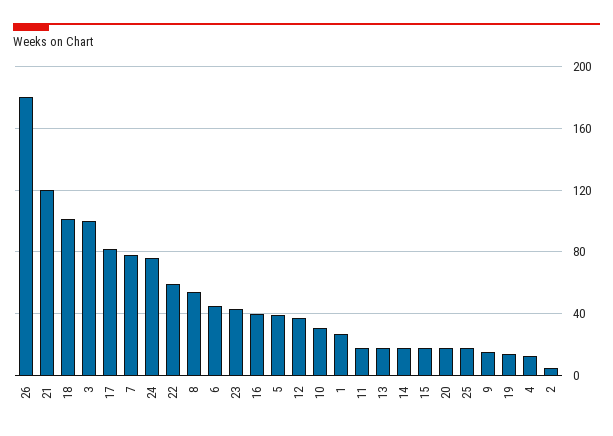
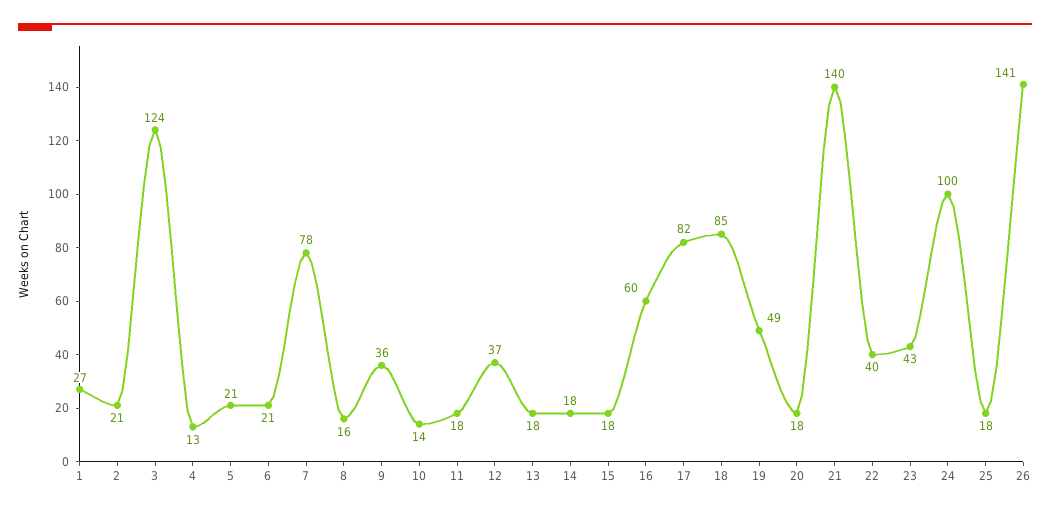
26: 180 -> 141
21: 120 -> 140
18: 100 -> 85
3: 100 -> 124
24: 75 -> 100
22: 60 -> 40
8: 55 -> 16
6: 45 -> 21
16: 40 -> 60
5: 40 -> 21
10: 30 -> 14
9: 15 -> 36
19: 15 -> 49
2: 5 -> 21

